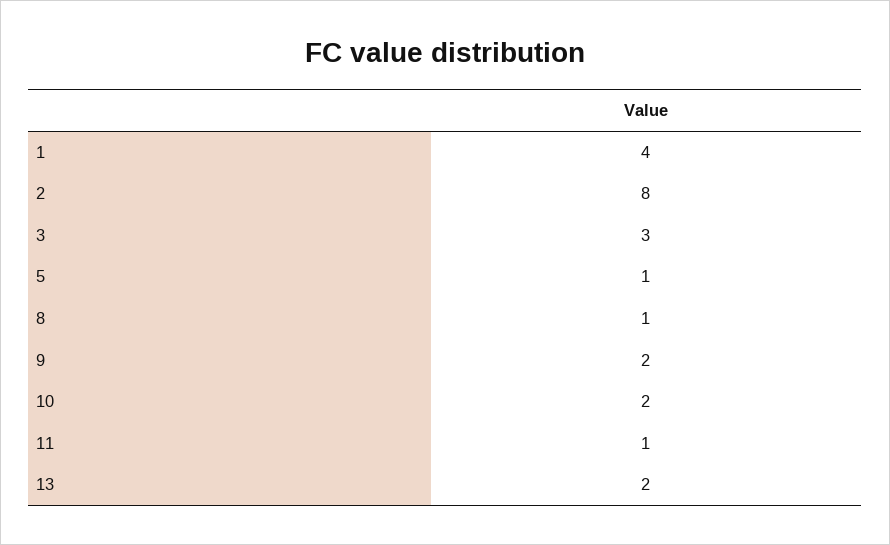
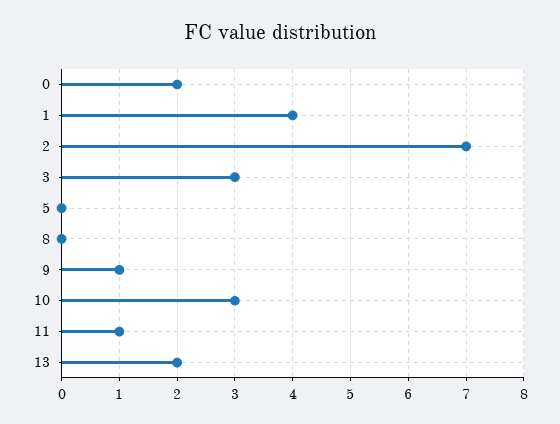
2: 8 -> 7
5: 1 -> 0
8: 1 -> 0
9: 2 -> 1
10: 2 -> 3
0: none -> 2

